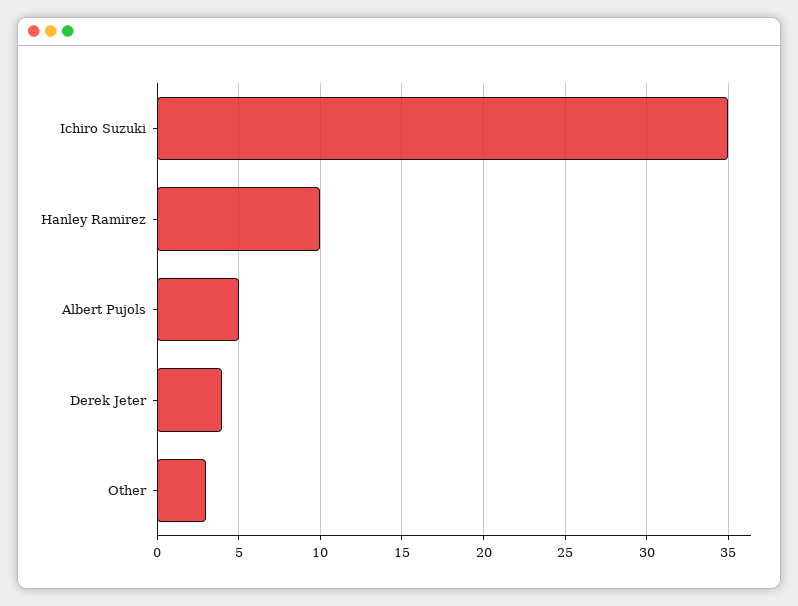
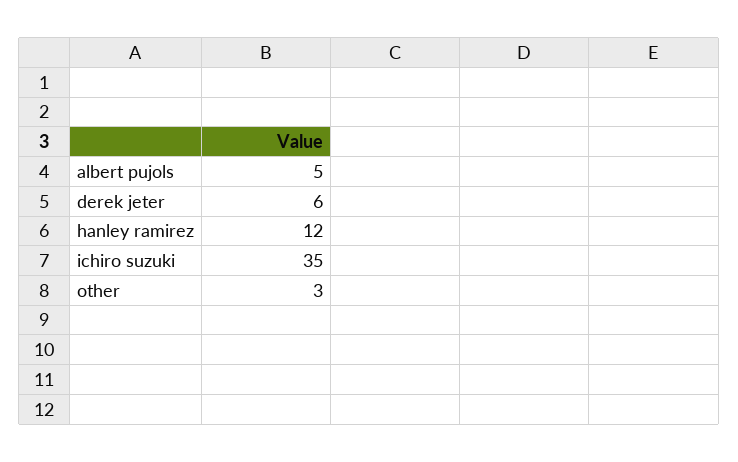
Hanley Ramirez: 10 -> 12
Derek Jeter: 4 -> 6

